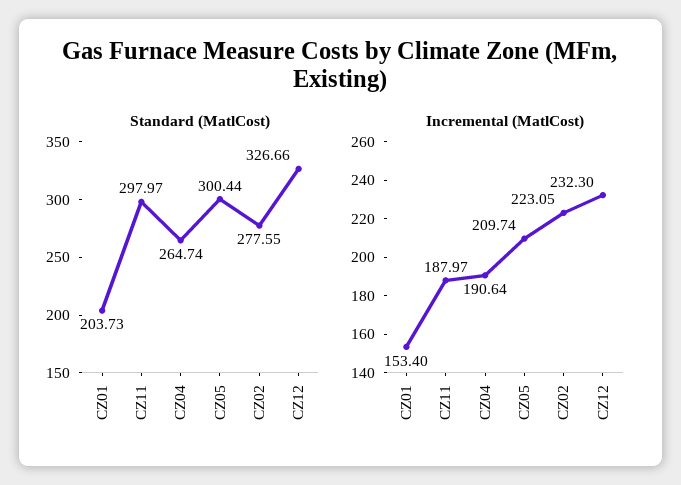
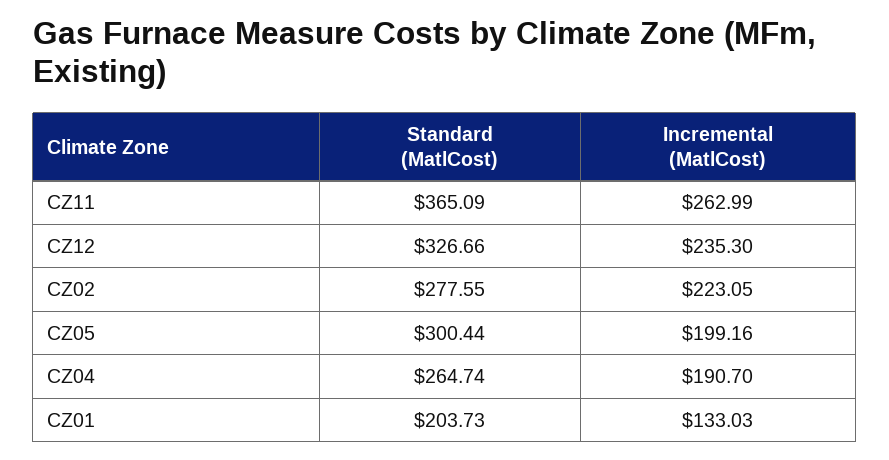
Standard (MatlCost), CZ11: 297.97 -> 365.09
Incremental (MatlCost), CZ01: 153.4 -> 133.03
Incremental (MatlCost), CZ11: 187.97 -> 262.99
Incremental (MatlCost), CZ04: 190.64 -> 190.7
Incremental (MatlCost), CZ05: 209.74 -> 199.16
Incremental (MatlCost), CZ12: 232.3 -> 235.3

